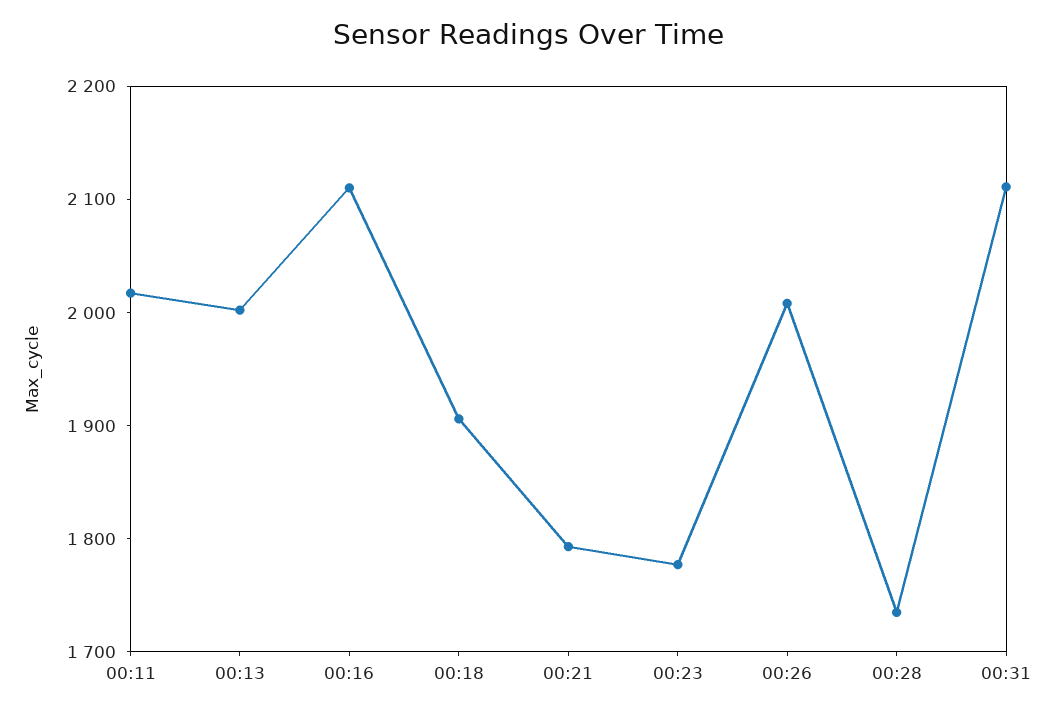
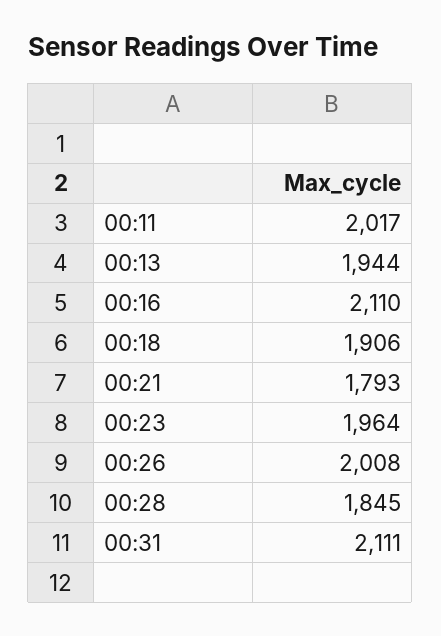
00:13: 2000 -> 1944
00:23: 1780 -> 1964
00:28: 1740 -> 1845

